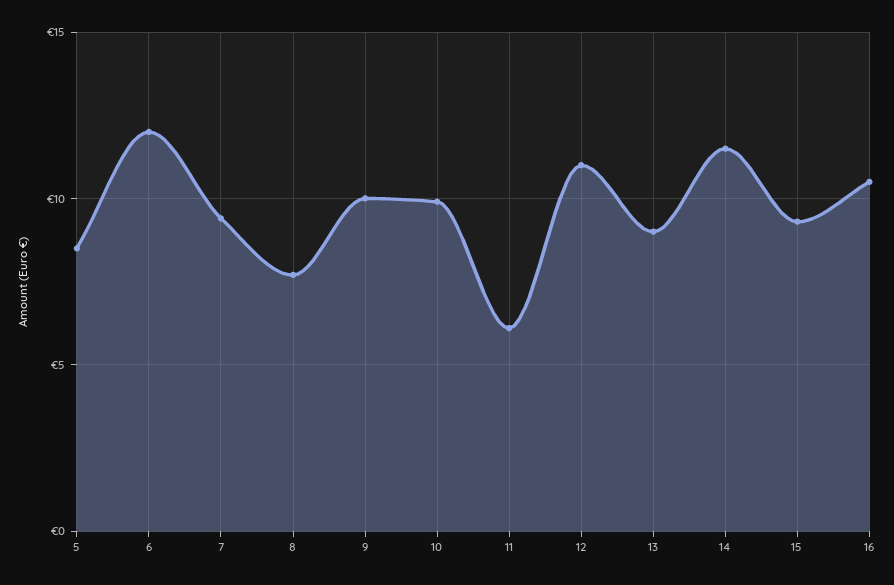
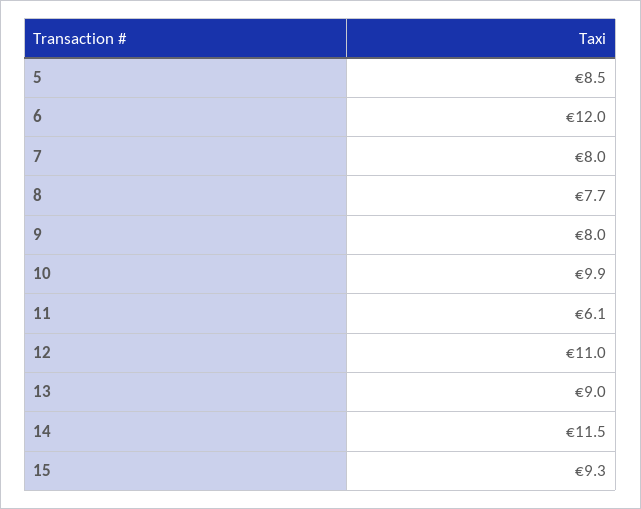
7: 9.5 -> 8
9: 10 -> 8
16: 10.5 -> none

